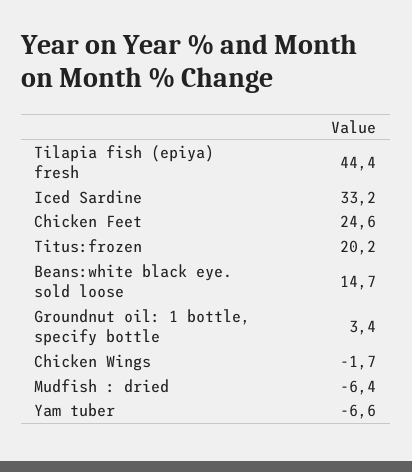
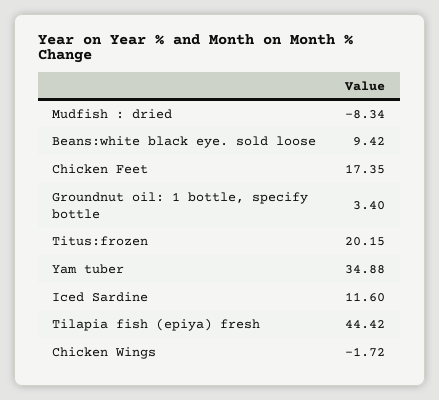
Iced Sardine: 33.2 -> 11.6
Chicken Feet: 24.6 -> 17.35
Beans:white black eye. sold loose: 14.7 -> 9.42
Mudfish : dried: -6.4 -> -8.34
Yam tuber: -6.6 -> 34.88

